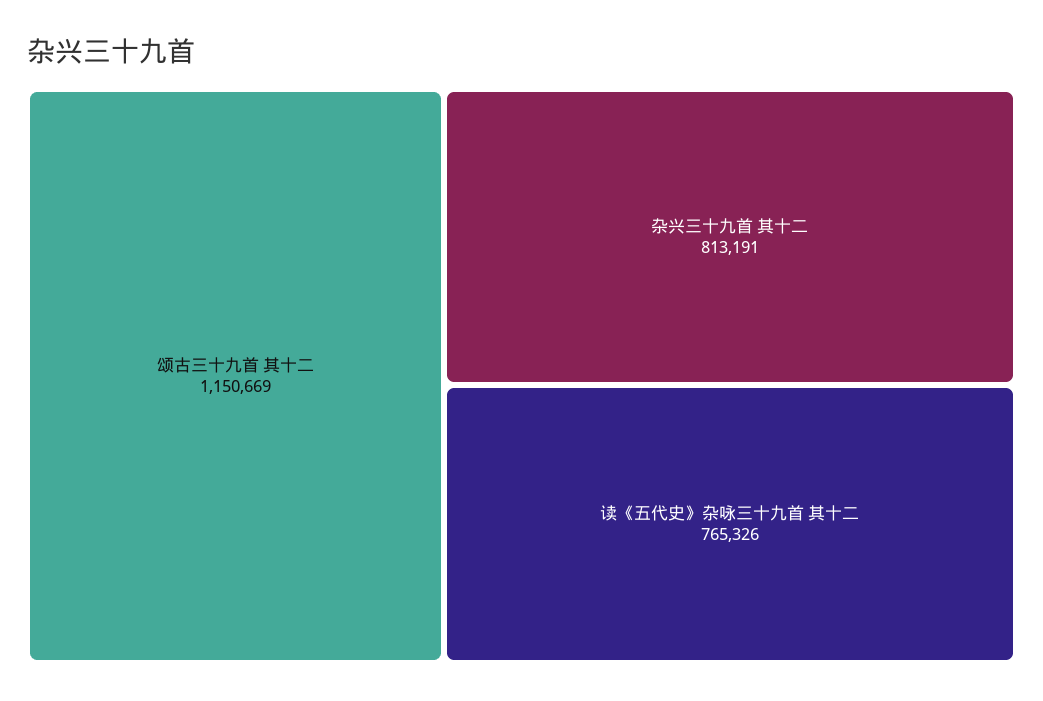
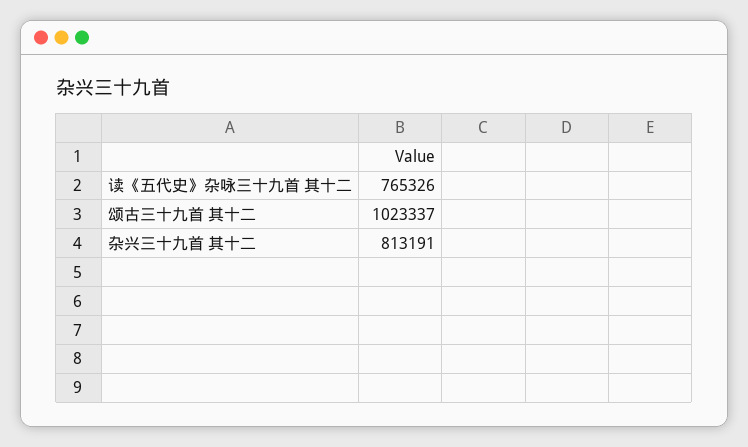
颂古三十九首 其十二: 1150669 -> 1023337

